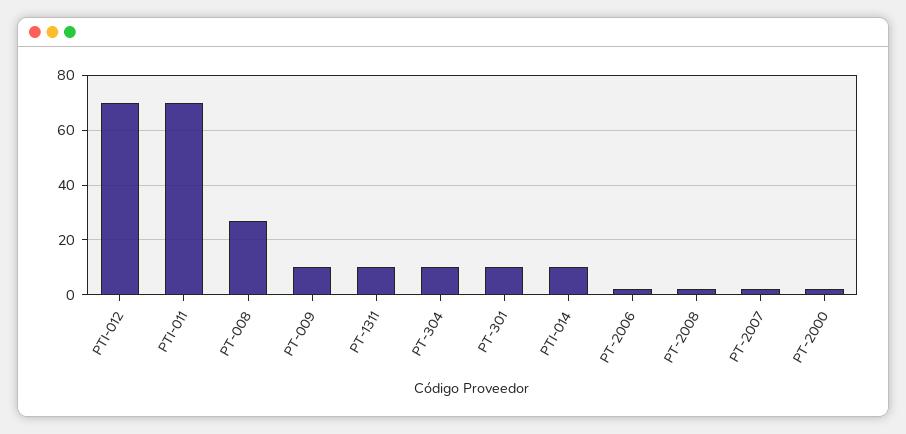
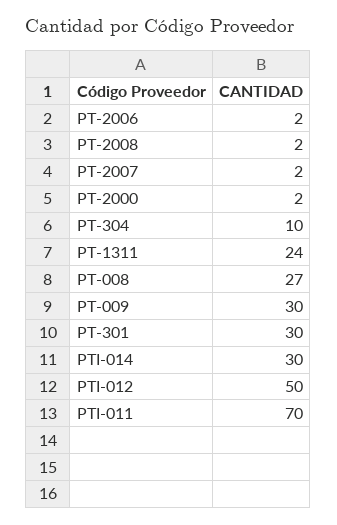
PTI-012: 70 -> 50
PT-009: 10 -> 30
PT-1311: 10 -> 24
PT-301: 10 -> 30
PTI-014: 10 -> 30

